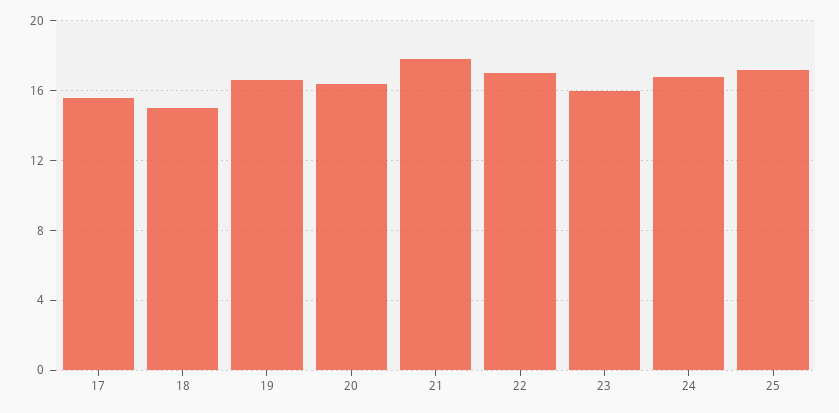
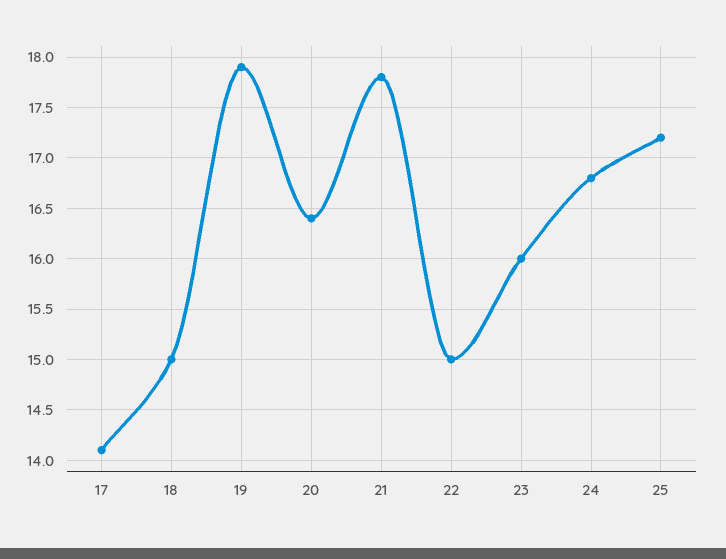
17: 15.5 -> 14.1
19: 16.5 -> 17.9
22: 17 -> 15

